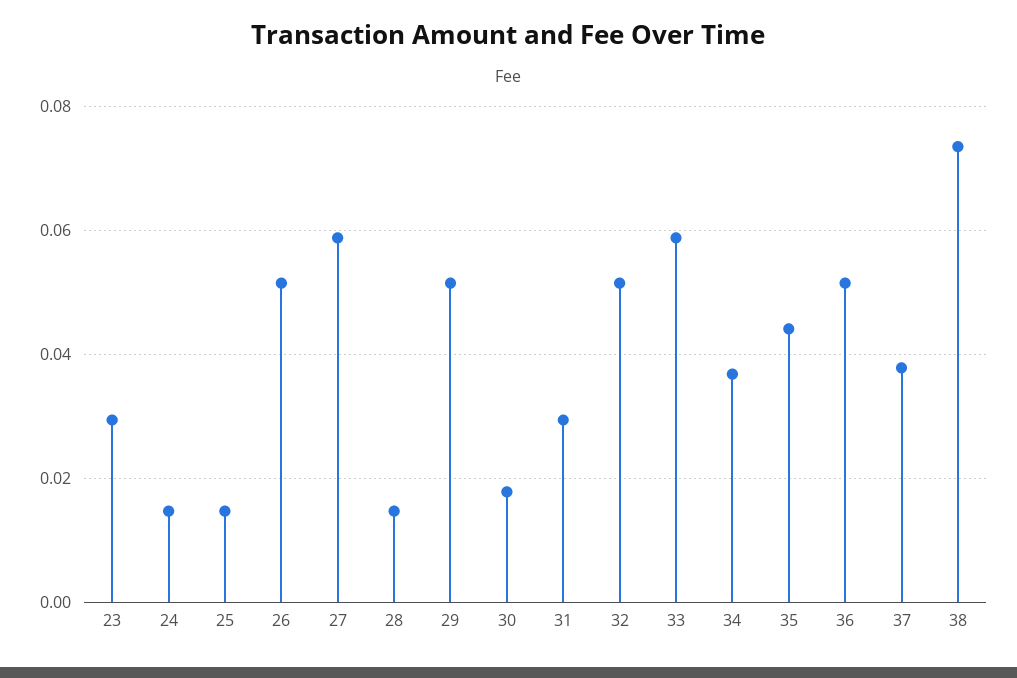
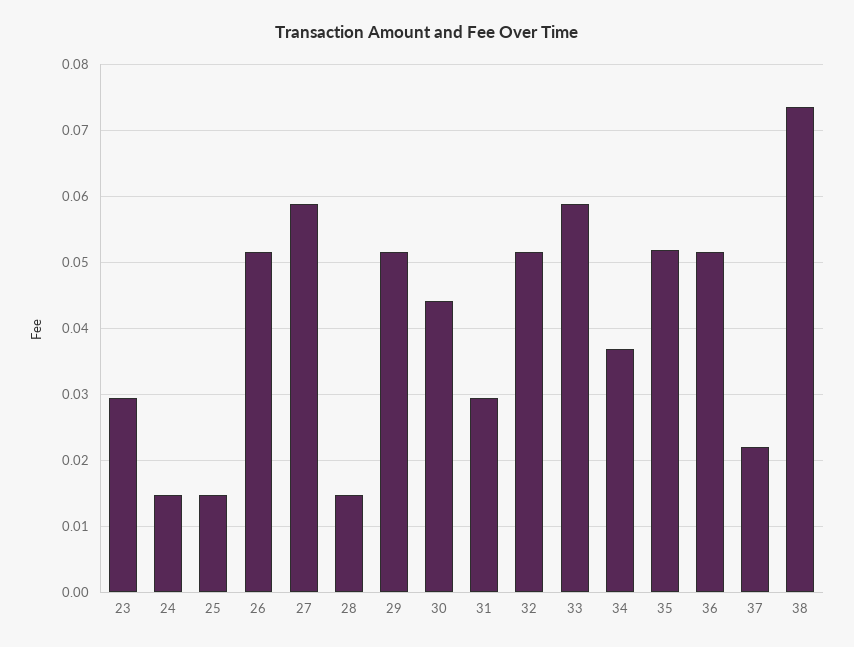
30: 0.018 -> 0.044
35: 0.044 -> 0.052
37: 0.038 -> 0.022

